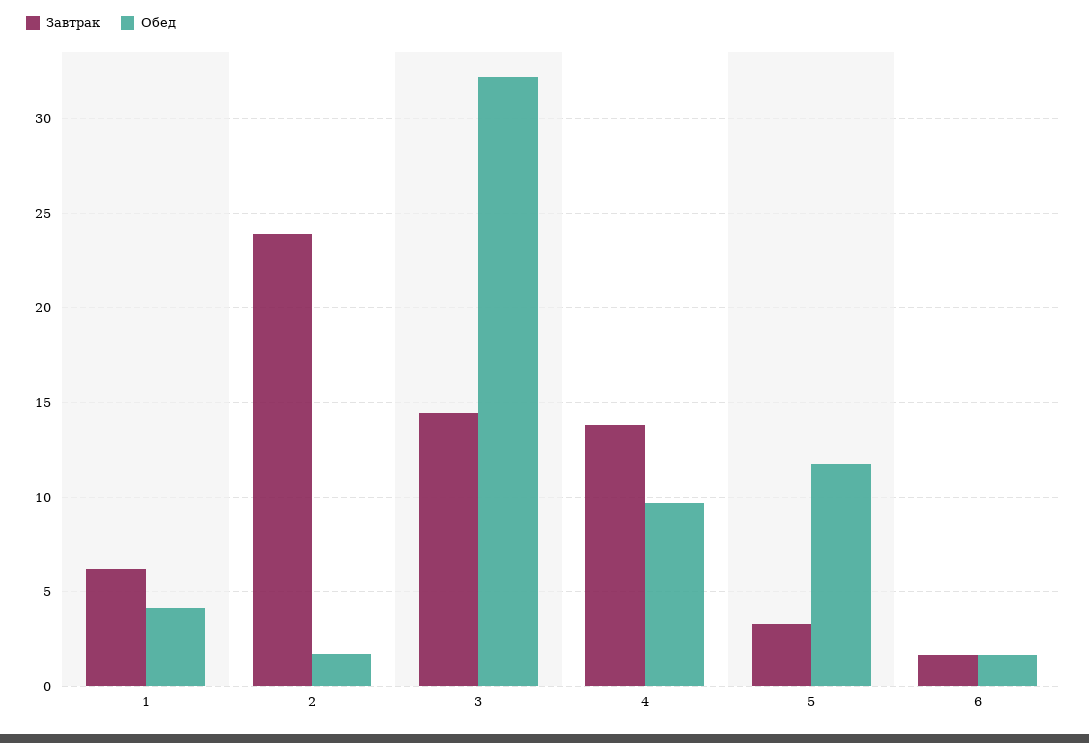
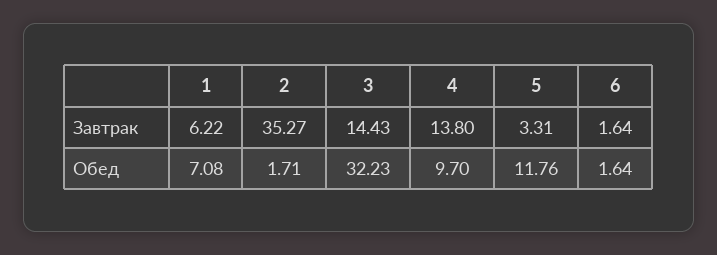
Обед, 1: 4 -> 7.08
Завтрак, 2: 24 -> 35.27

